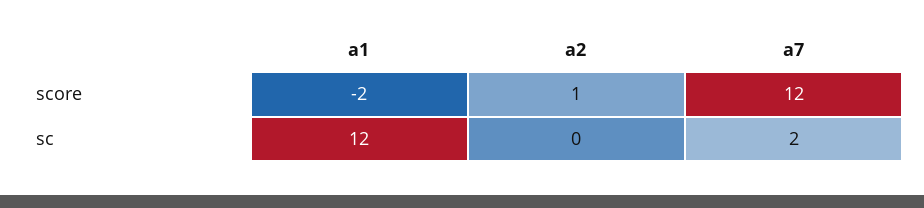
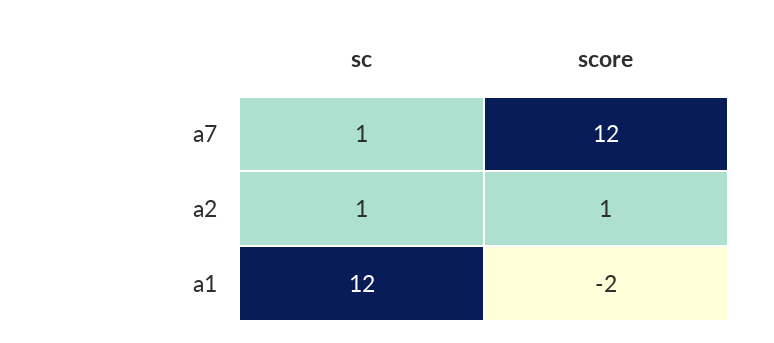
a2, sc: 0 -> 1
a7, sc: 2 -> 1

